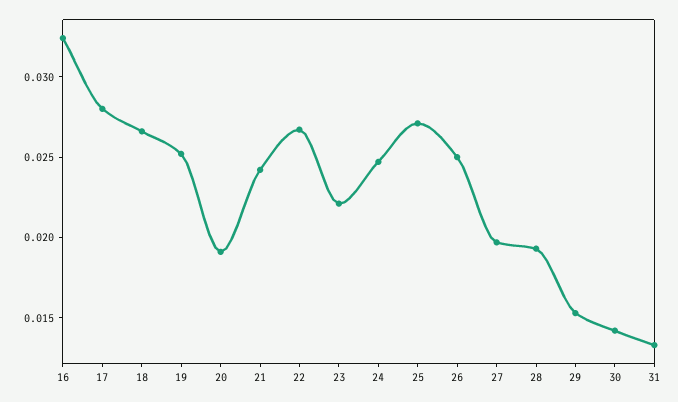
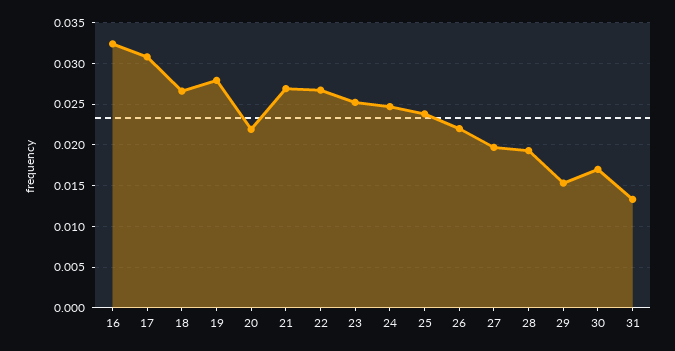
17: 0.028 -> 0.031
19: 0.025 -> 0.028
20: 0.019 -> 0.022
21: 0.024 -> 0.027
23: 0.022 -> 0.025
25: 0.027 -> 0.024
26: 0.025 -> 0.022
30: 0.014 -> 0.017

